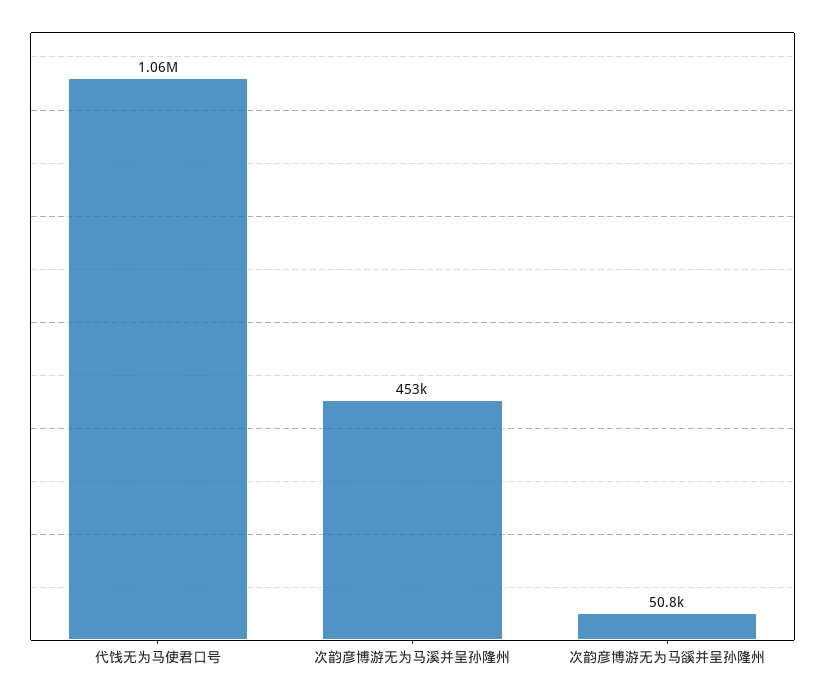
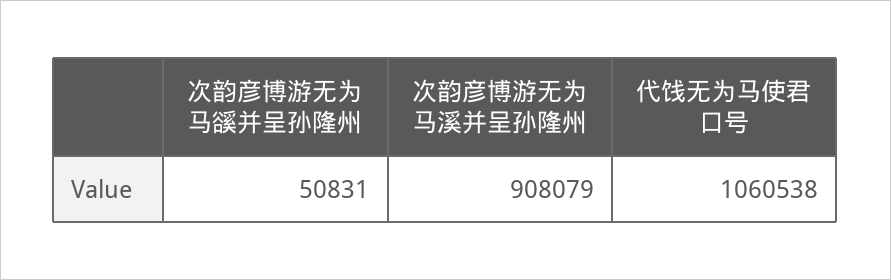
次韵彦博游无为马溪并呈孙隆州: 453000 -> 908079

